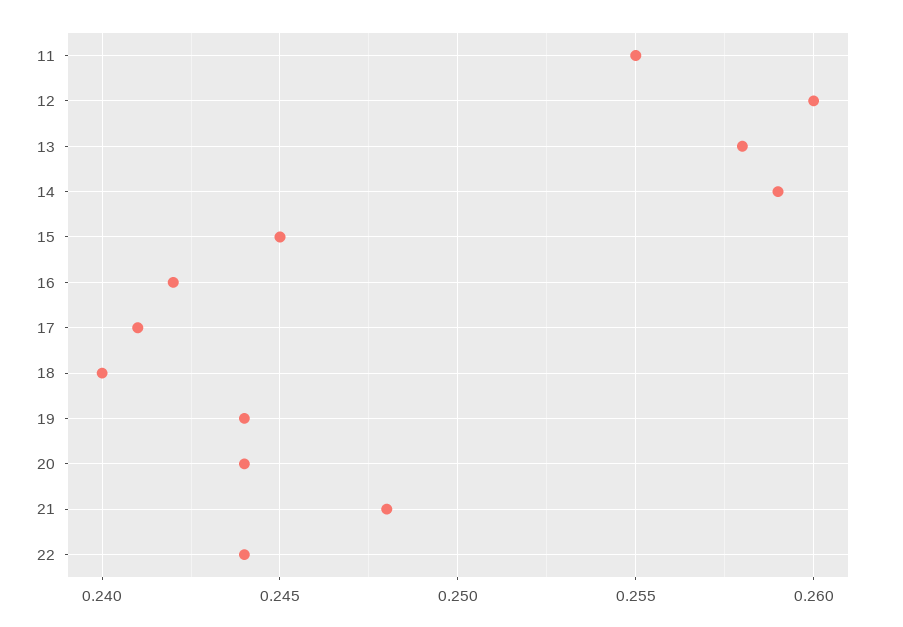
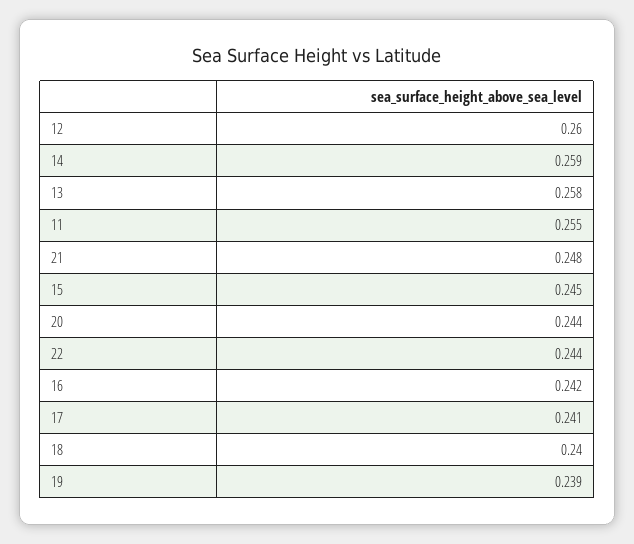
19: 0.244 -> 0.239

